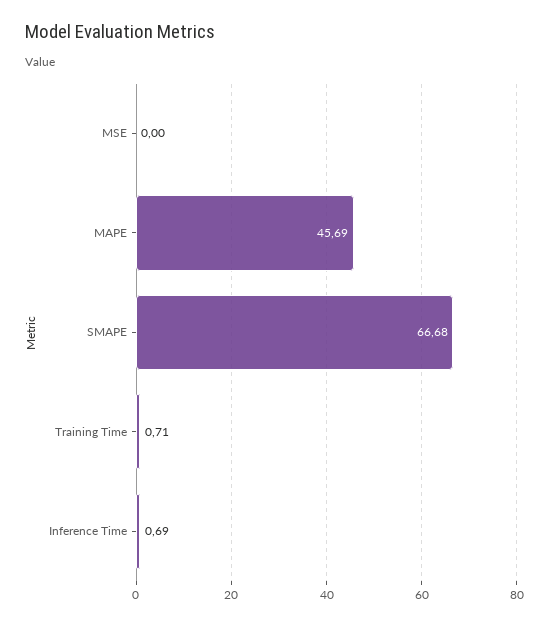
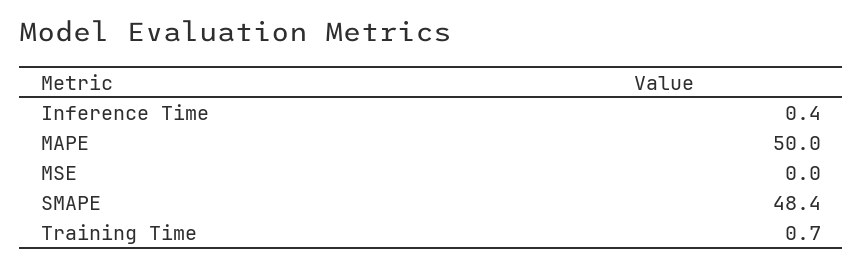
MAPE: 45.69 -> 50
SMAPE: 66.68 -> 48.4
Inference Time: 0.69 -> 0.4

